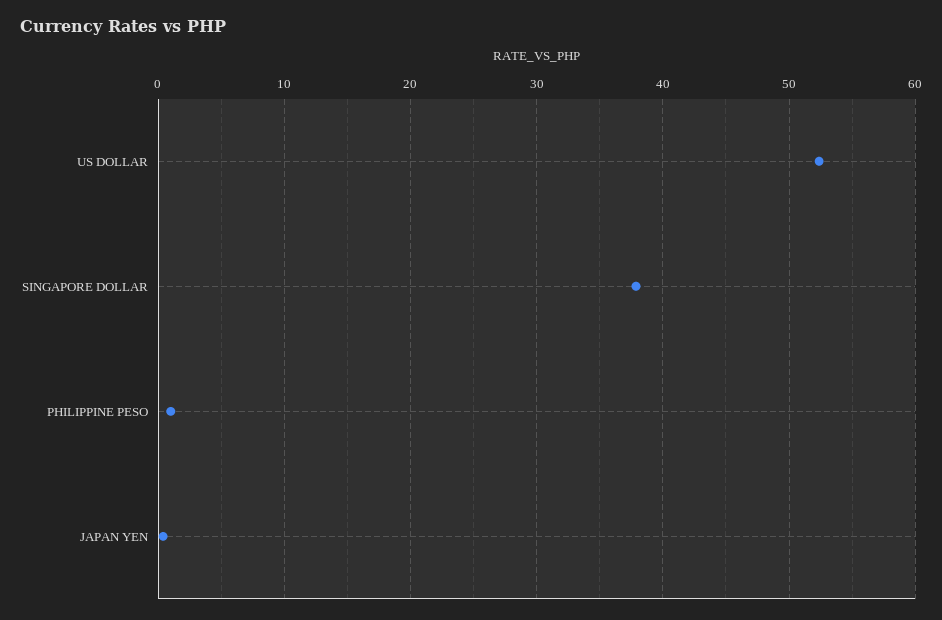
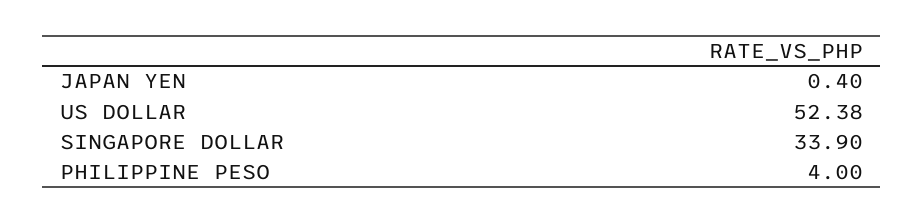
SINGAPORE DOLLAR: 38 -> 33.9
PHILIPPINE PESO: 1 -> 4

